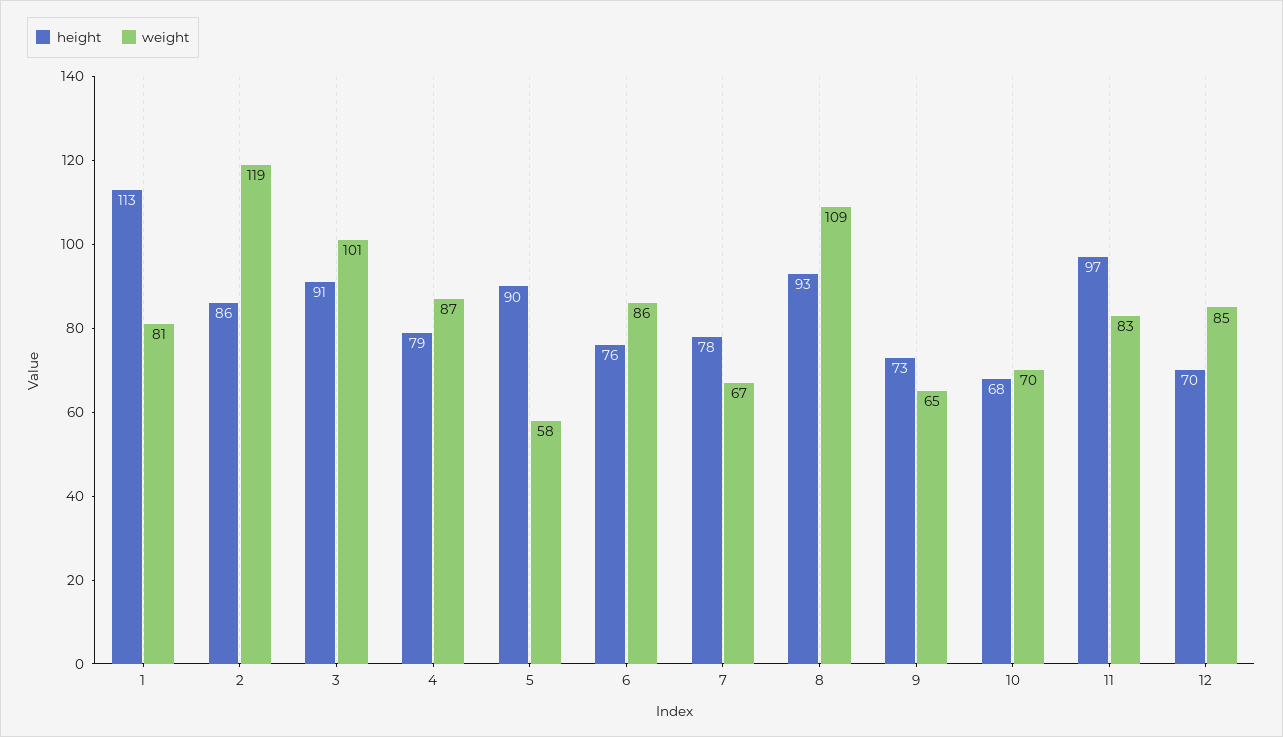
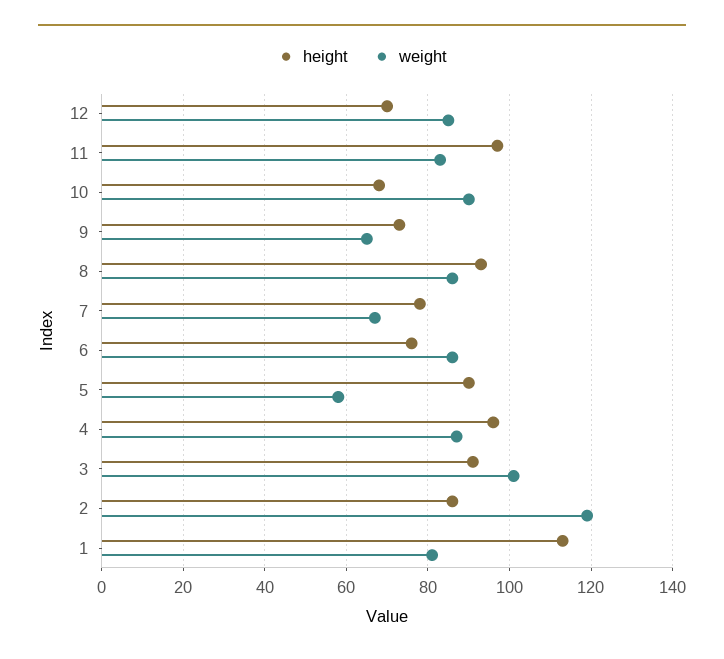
height, 4: 79 -> 95
weight, 8: 109 -> 85
weight, 10: 70 -> 90

